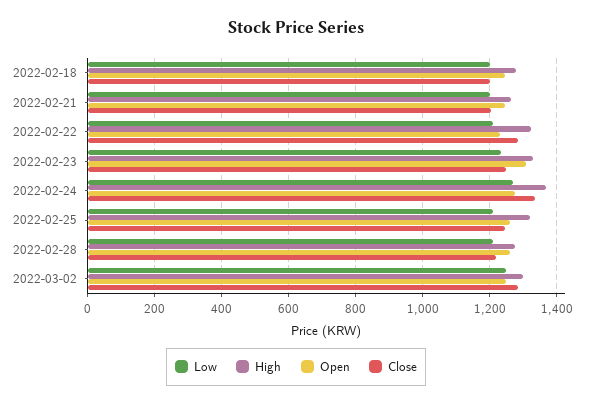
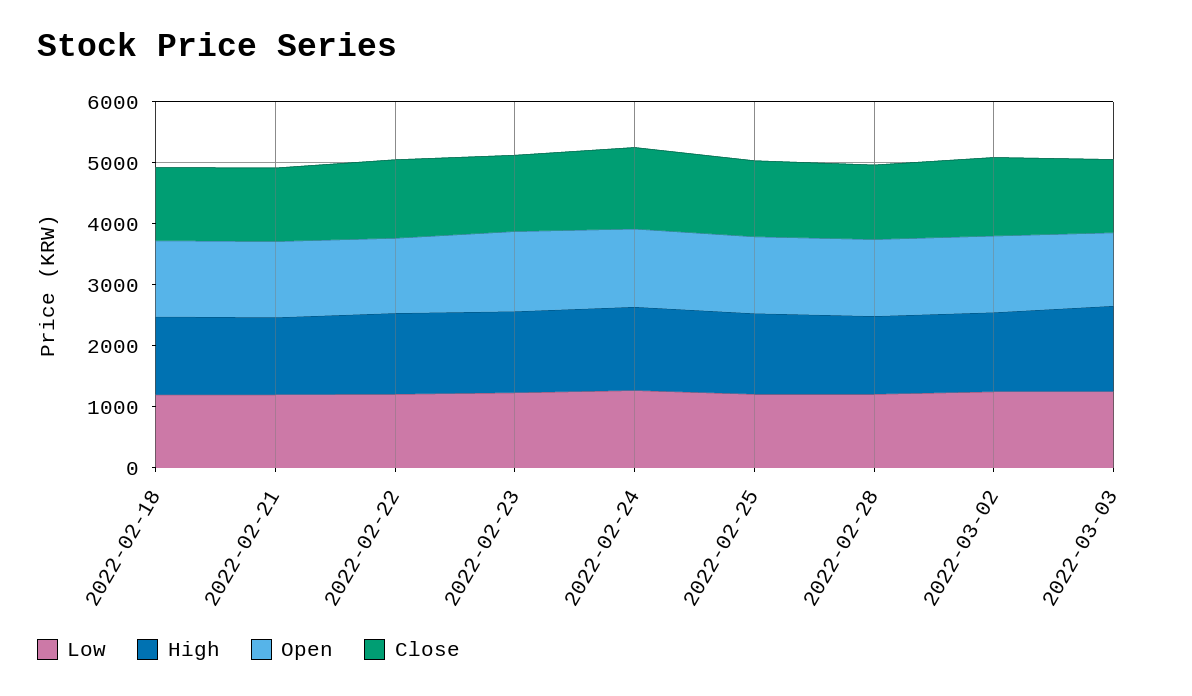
Low, 2022-03-03: none -> 1200
High, 2022-03-03: none -> 1400
Open, 2022-03-03: none -> 1200
Close, 2022-03-03: none -> 1200

